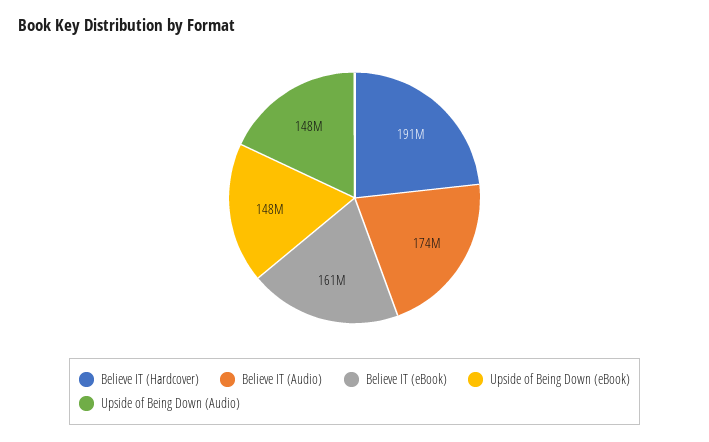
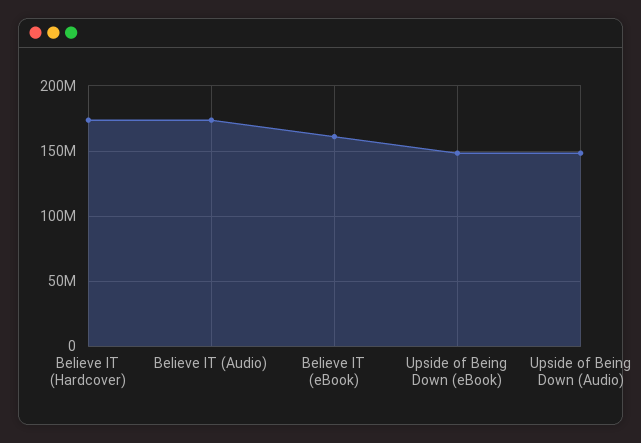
Believe IT (Hardcover): 191000000 -> 175000000

